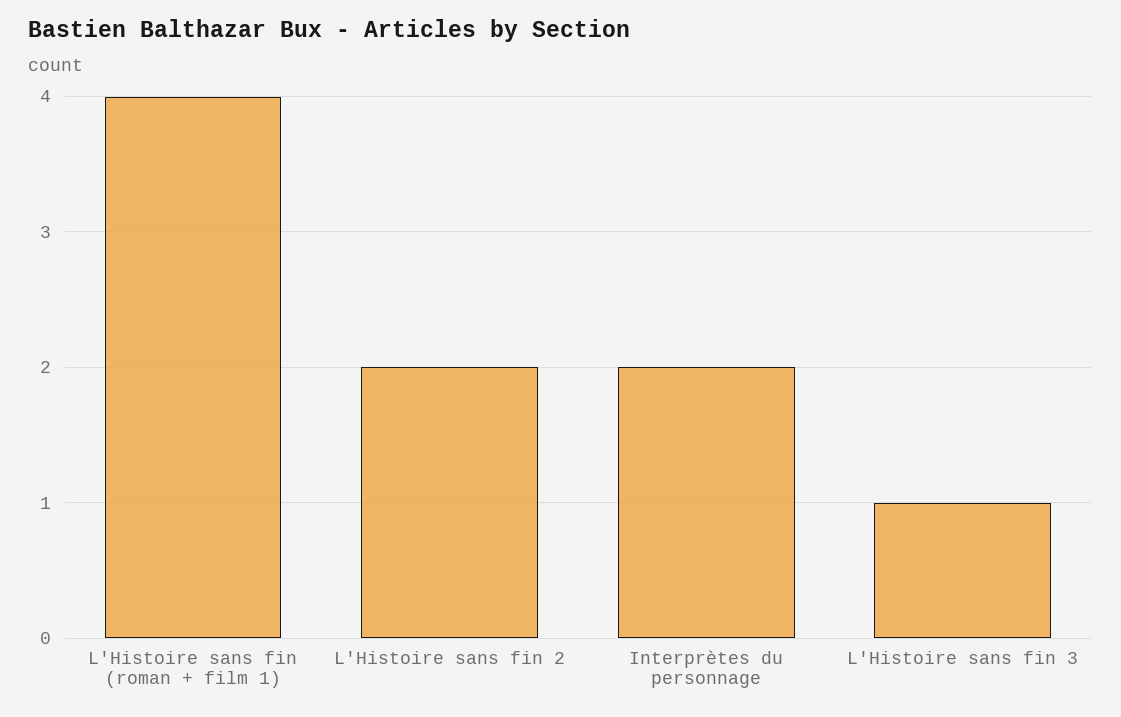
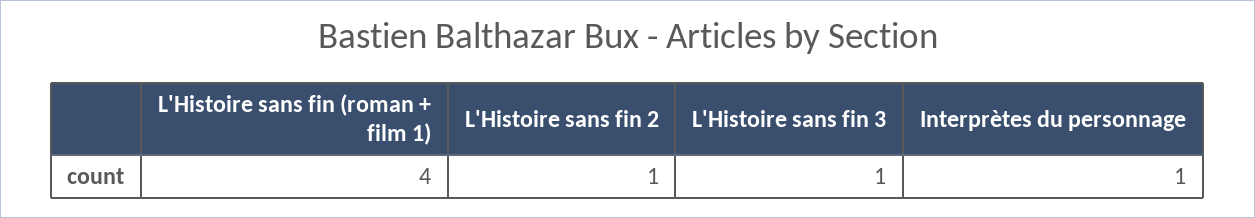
L'Histoire sans fin 2: 2 -> 1
Interprètes du personnage: 2 -> 1

